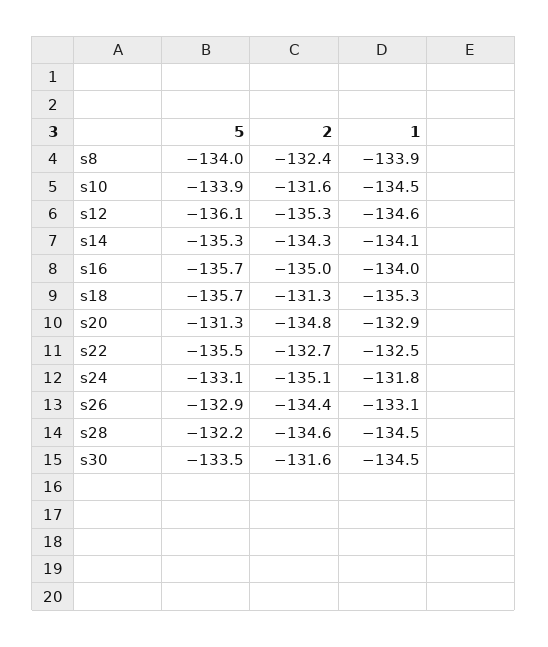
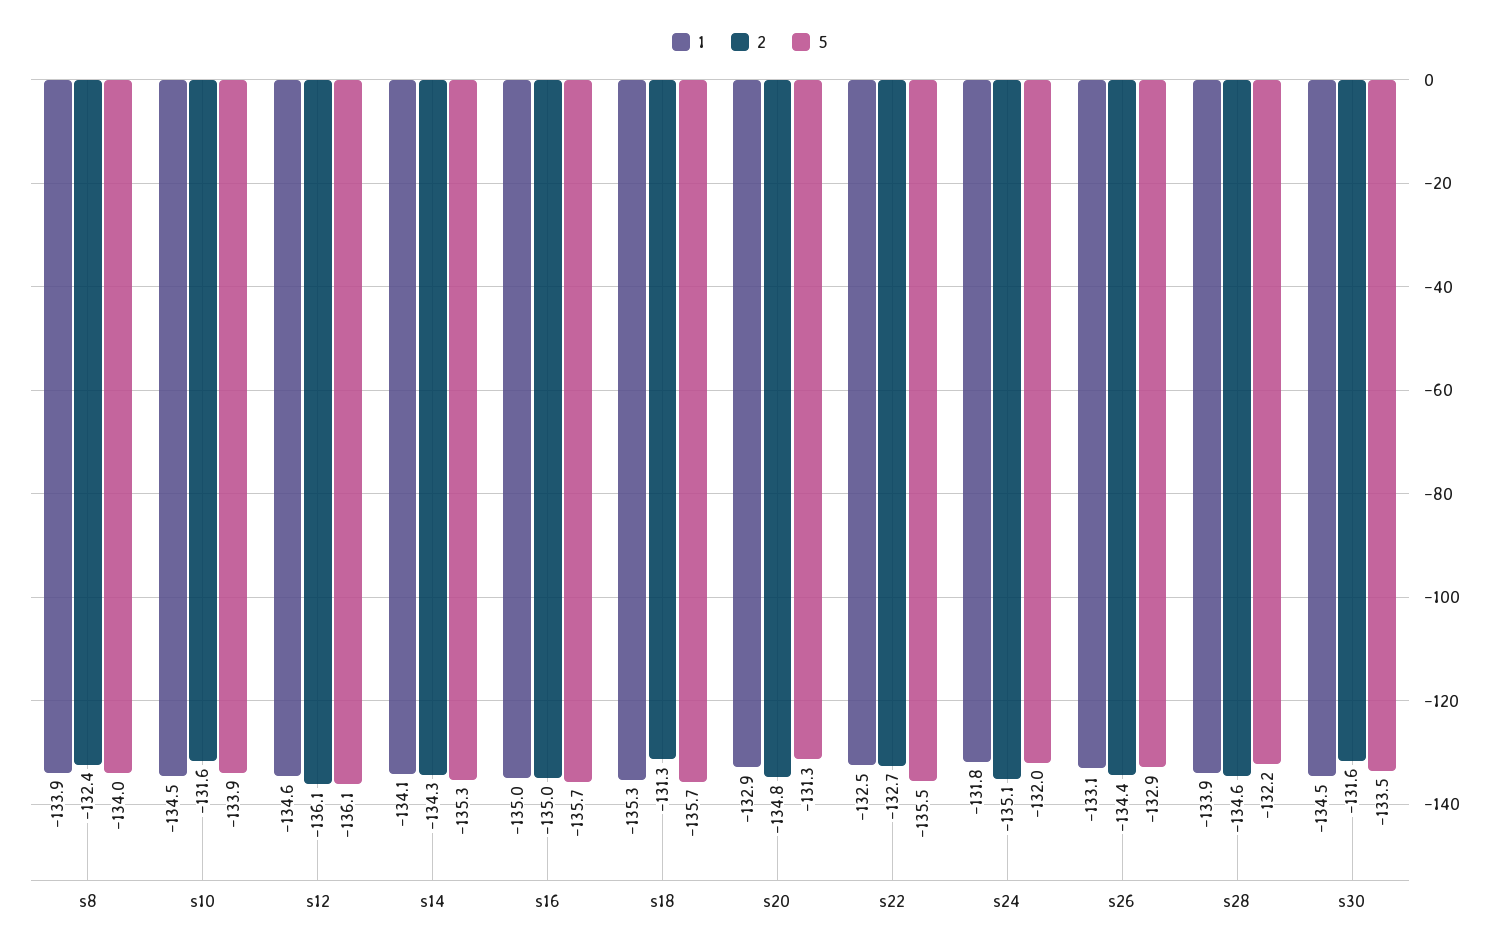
2, s12: -135.3 -> -136.1
1, s16: -134 -> -135
5, s24: -133.1 -> -132
1, s28: -134.5 -> -133.9

